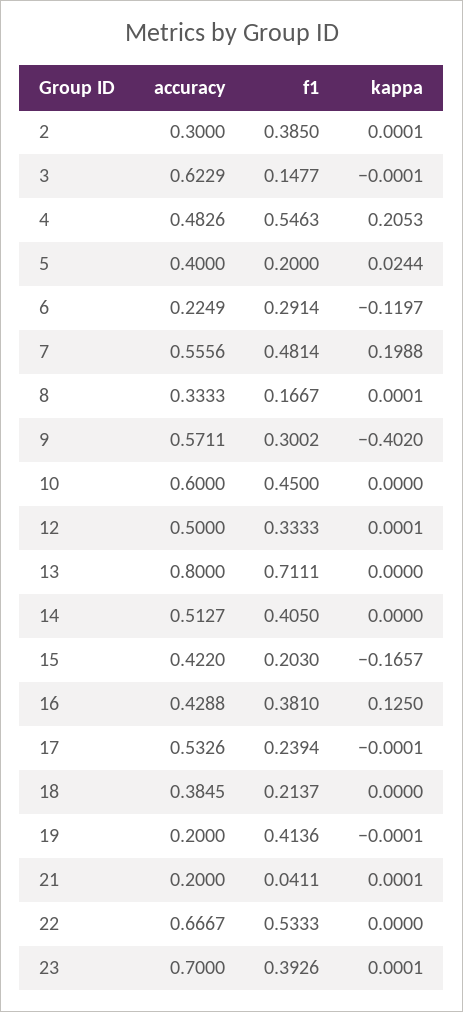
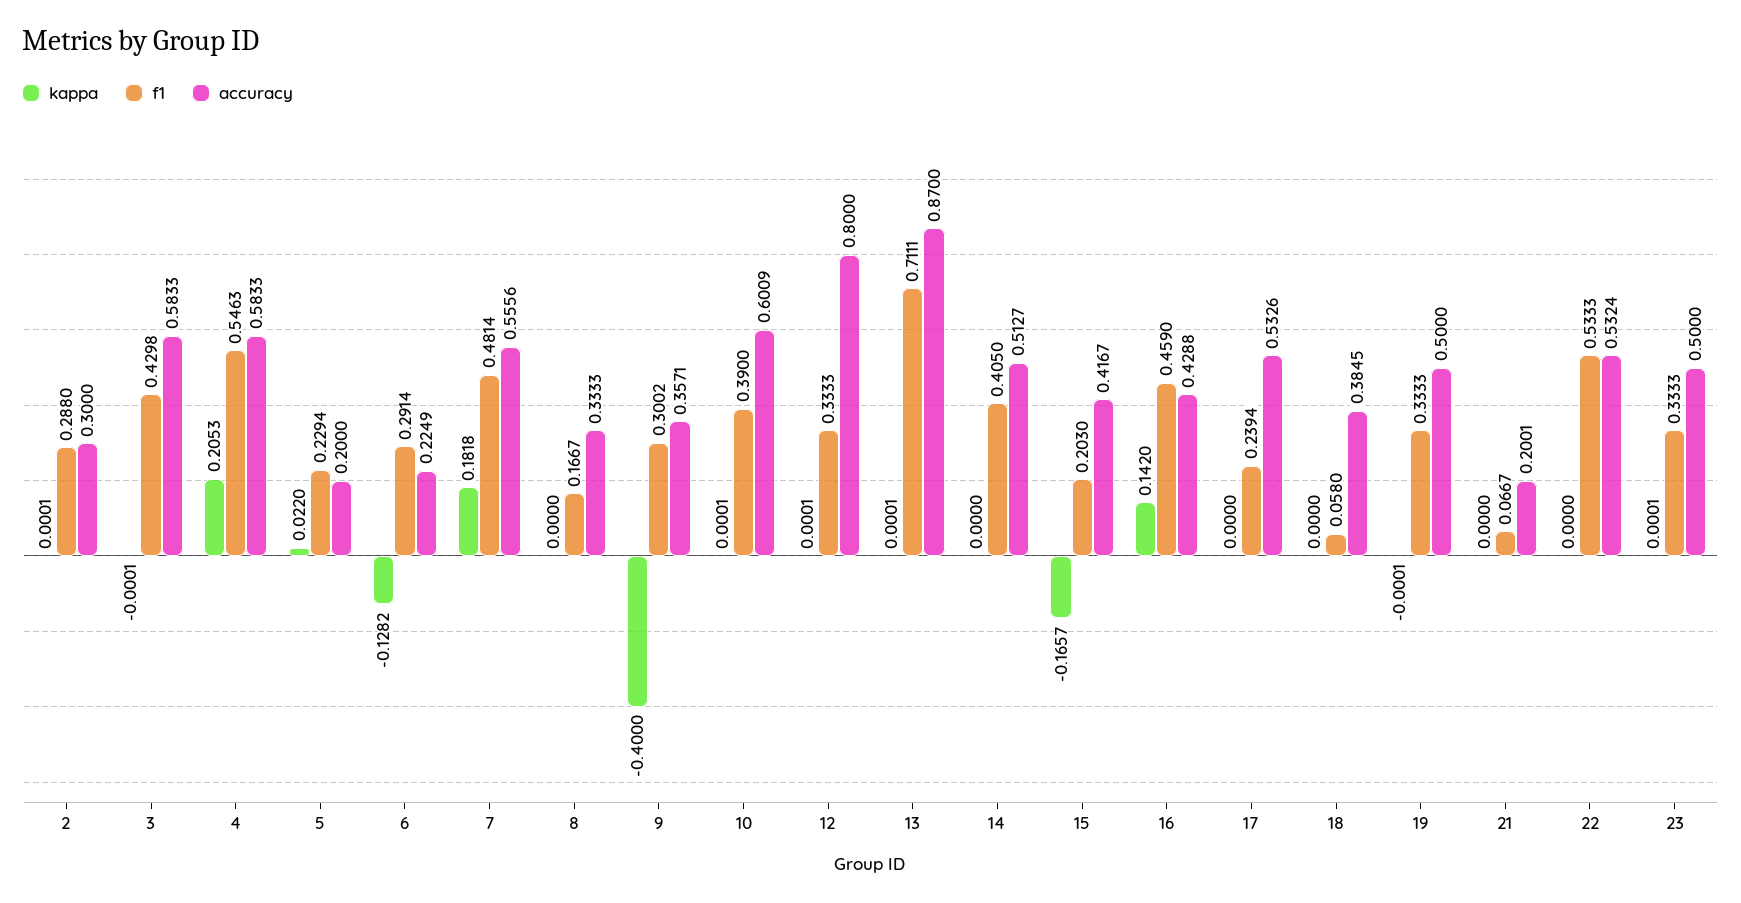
f1, 2: 0.385 -> 0.288
accuracy, 3: 0.6229 -> 0.5833
f1, 3: 0.1477 -> 0.4298
accuracy, 4: 0.4826 -> 0.5833
accuracy, 5: 0.4 -> 0.2
f1, 5: 0.2 -> 0.2294
kappa, 5: 0.0244 -> 0.022
kappa, 6: -0.1197 -> -0.1282
kappa, 7: 0.1988 -> 0.1818
kappa, 8: 0.0001 -> 0
accuracy, 9: 0.5711 -> 0.3571
kappa, 9: -0.402 -> -0.4
accuracy, 10: 0.6 -> 0.6009
f1, 10: 0.45 -> 0.39
kappa, 10: 0 -> 0.0001
accuracy, 12: 0.5 -> 0.8
accuracy, 13: 0.8 -> 0.87
kappa, 13: 0 -> 0.0001
accuracy, 15: 0.422 -> 0.4167
f1, 16: 0.381 -> 0.459
kappa, 16: 0.125 -> 0.142
kappa, 17: -0.0001 -> 0
f1, 18: 0.2137 -> 0.058
accuracy, 19: 0.2 -> 0.5
f1, 19: 0.4136 -> 0.3333
accuracy, 21: 0.2 -> 0.2001
f1, 21: 0.0411 -> 0.0667
kappa, 21: 0.0001 -> 0
accuracy, 22: 0.6667 -> 0.5324
accuracy, 23: 0.7 -> 0.5
f1, 23: 0.3926 -> 0.3333

